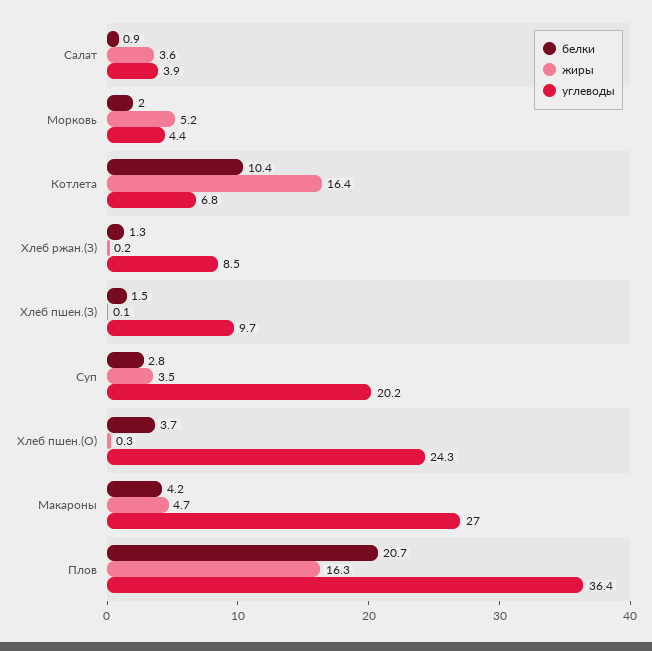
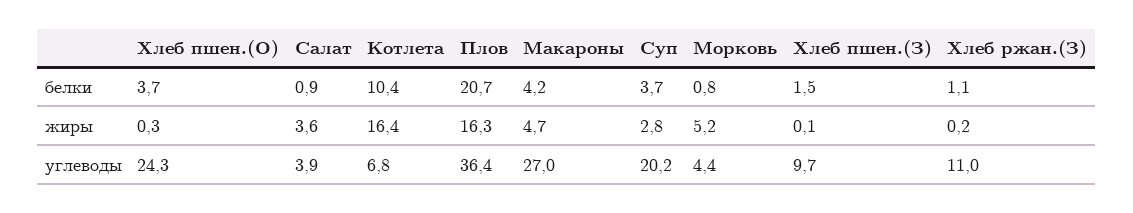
белки, Морковь: 2 -> 0.8
белки, Хлеб ржан.(З): 1.3 -> 1.1
углеводы, Хлеб ржан.(З): 8.5 -> 11
белки, Суп: 2.8 -> 3.7
жиры, Суп: 3.5 -> 2.8

